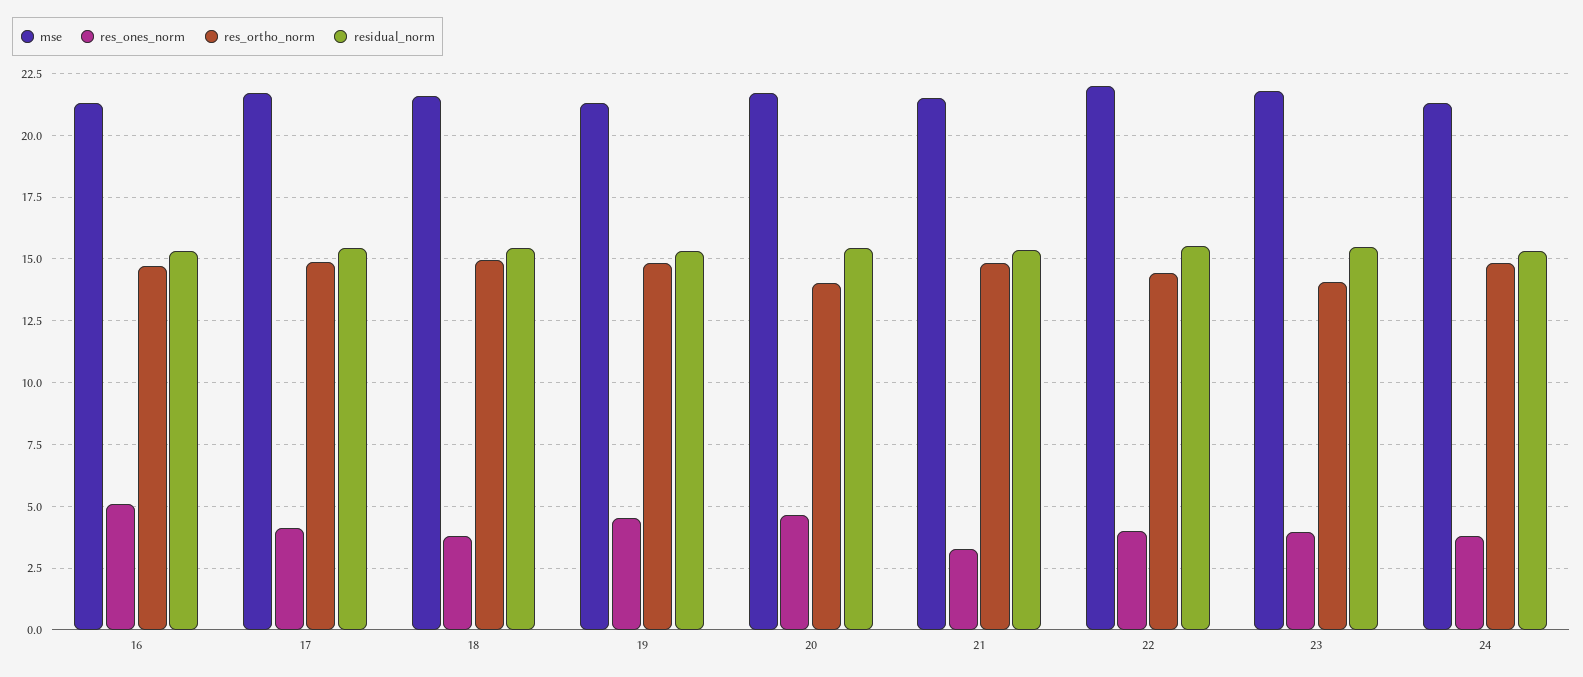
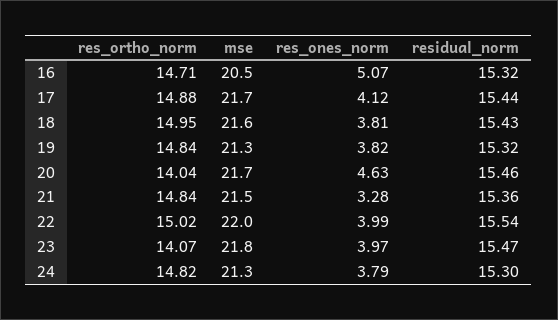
mse, 16: 21.25 -> 20.5
res_ones_norm, 19: 4.5 -> 3.82
res_ortho_norm, 22: 14.5 -> 15.02

